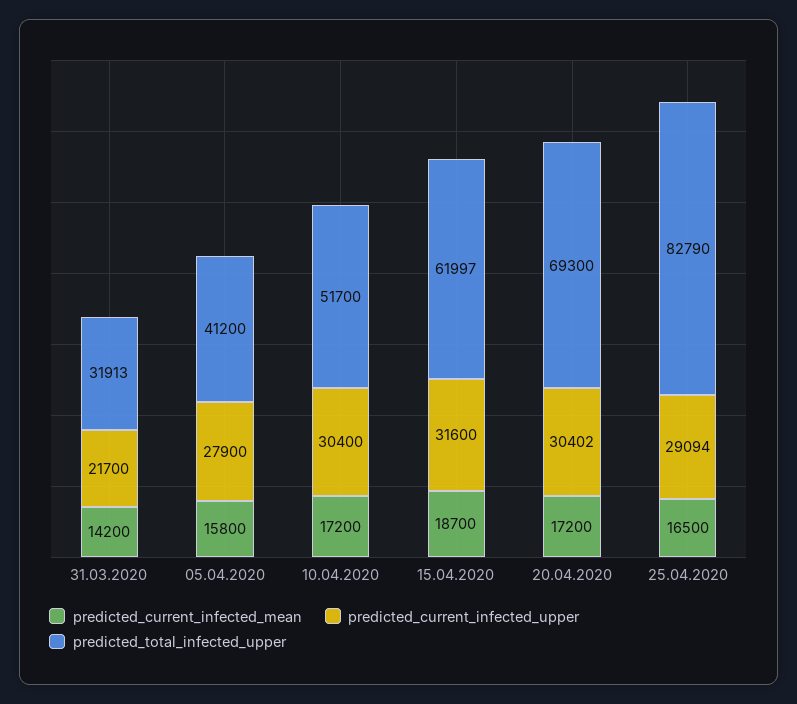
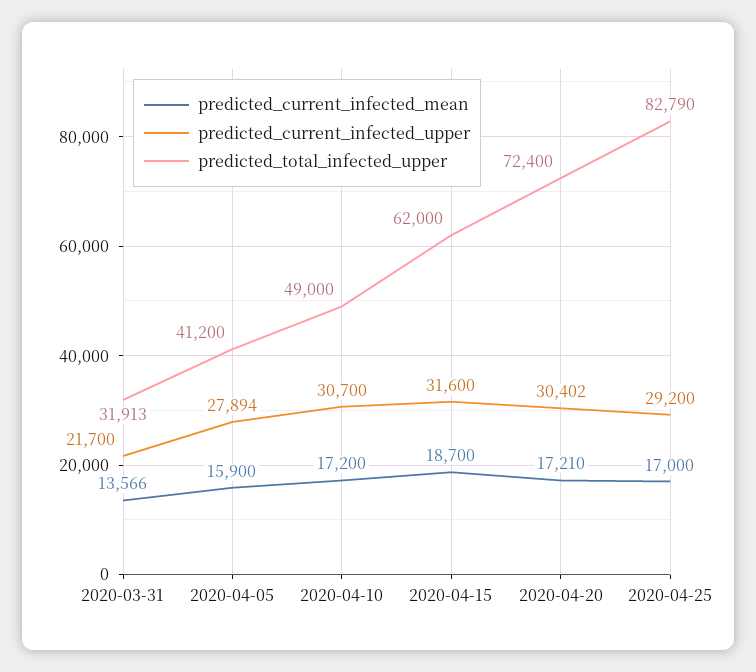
predicted_current_infected_mean, 31.03.2020: 14200 -> 13566
predicted_current_infected_mean, 05.04.2020: 15800 -> 15900
predicted_current_infected_upper, 05.04.2020: 27900 -> 27894
predicted_current_infected_upper, 10.04.2020: 30400 -> 30700
predicted_total_infected_upper, 10.04.2020: 51700 -> 49000
predicted_total_infected_upper, 15.04.2020: 61997 -> 62000
predicted_current_infected_mean, 20.04.2020: 17200 -> 17210
predicted_total_infected_upper, 20.04.2020: 69300 -> 72400
predicted_current_infected_mean, 25.04.2020: 16500 -> 17000
predicted_current_infected_upper, 25.04.2020: 29094 -> 29200

